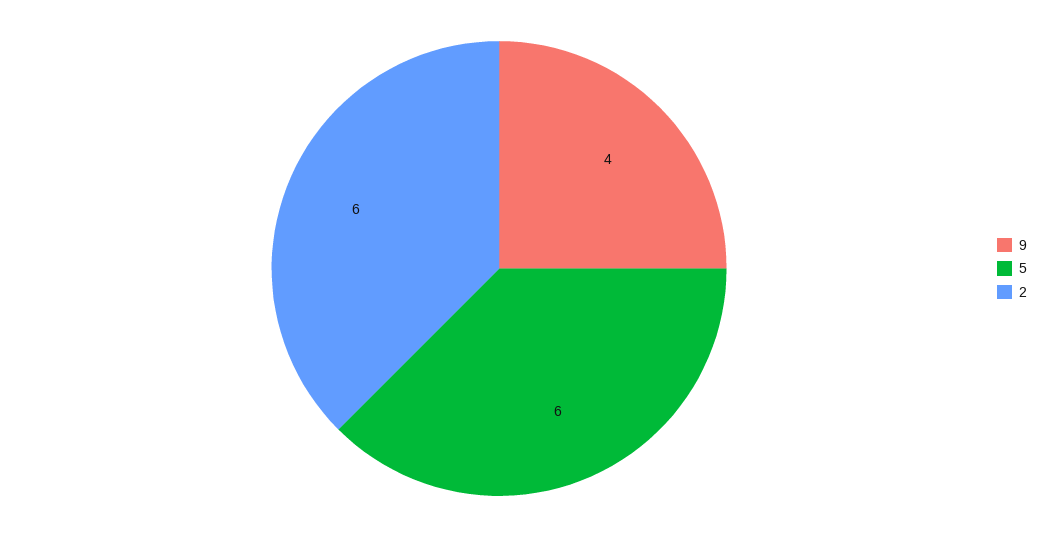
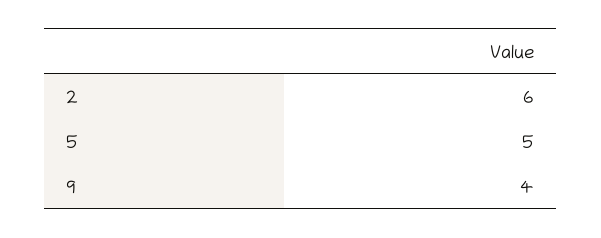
5: 6 -> 5

